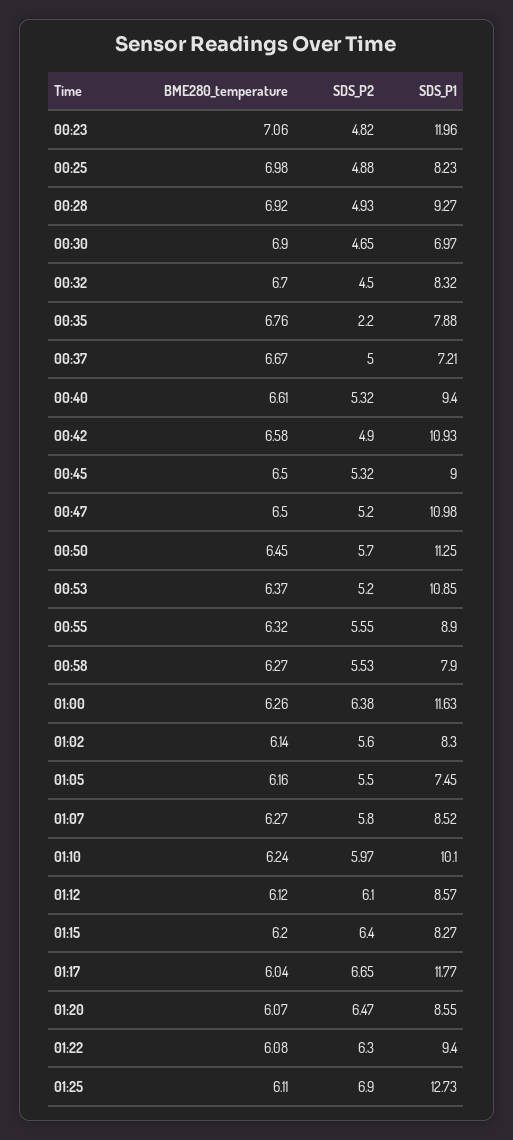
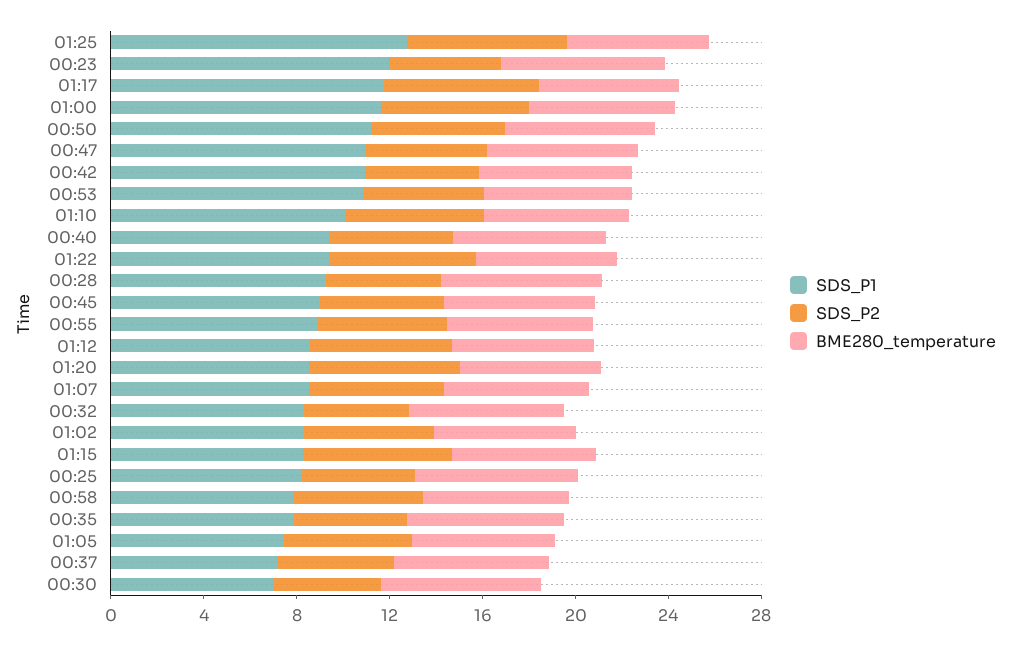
SDS_P2, 00:35: 2.2 -> 5

